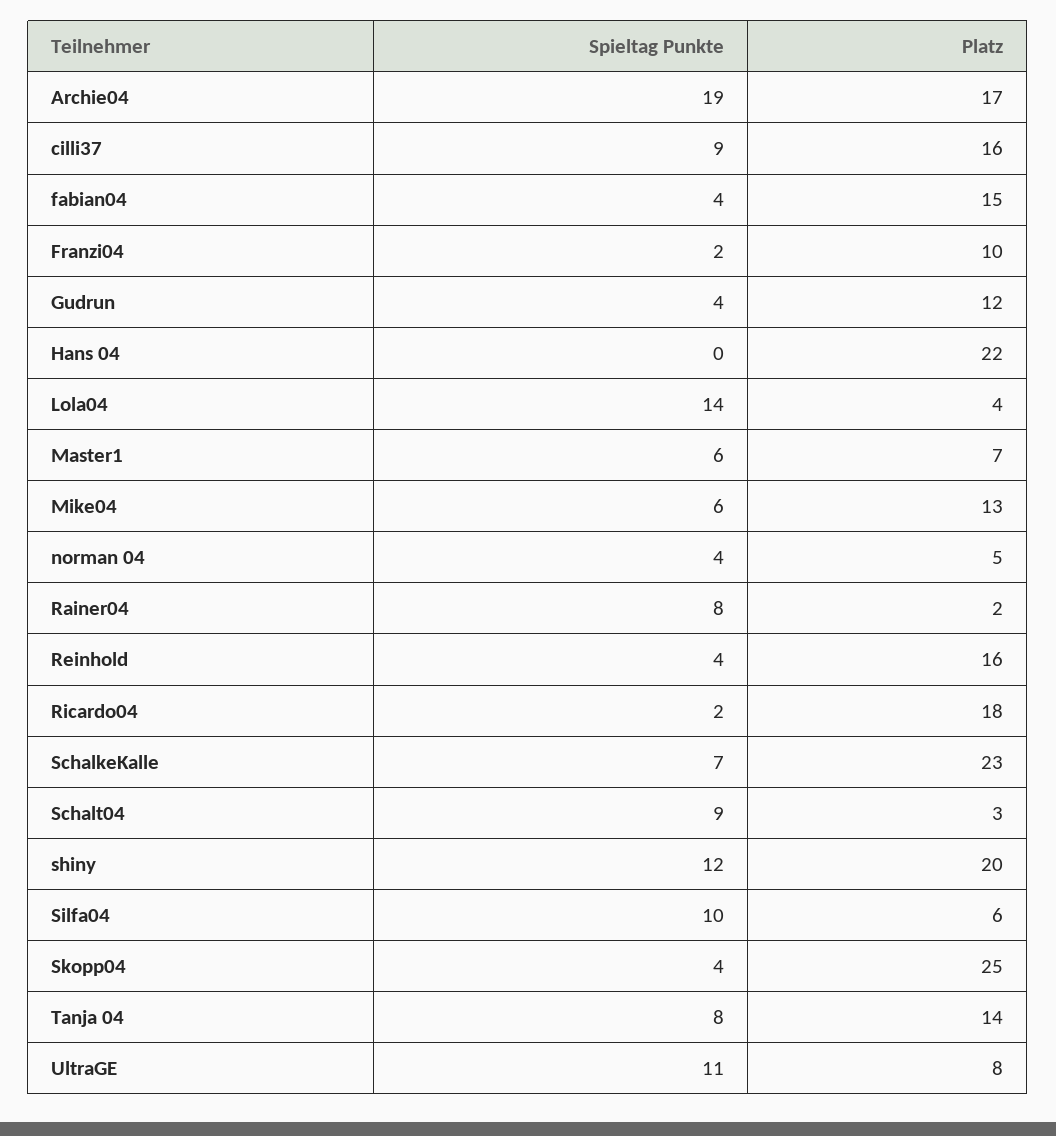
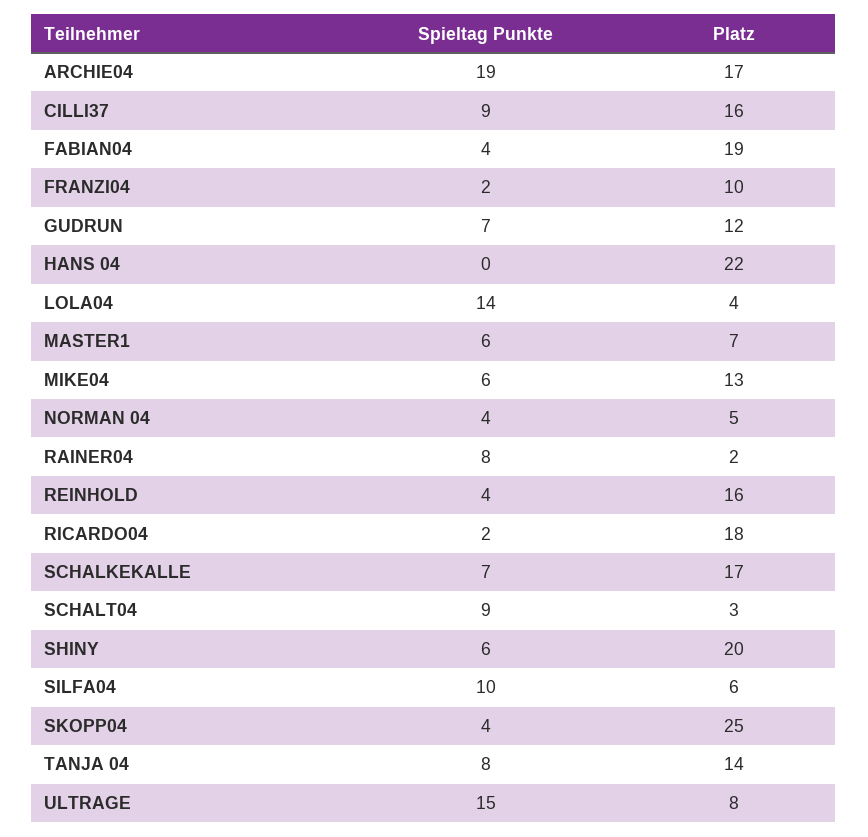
Platz, fabian04: 15 -> 19
Spieltag Punkte, Gudrun: 4 -> 7
Platz, SchalkeKalle: 23 -> 17
Spieltag Punkte, shiny: 12 -> 6
Spieltag Punkte, UltraGE: 11 -> 15

